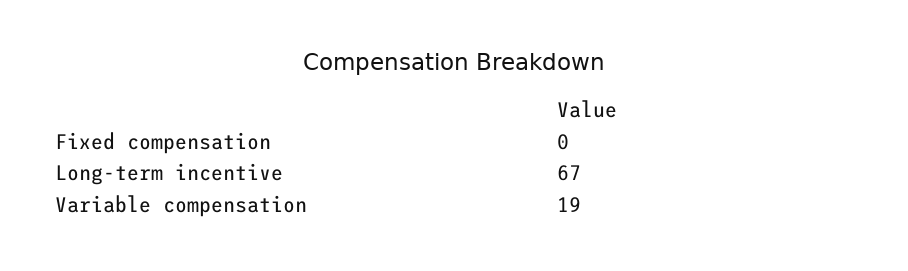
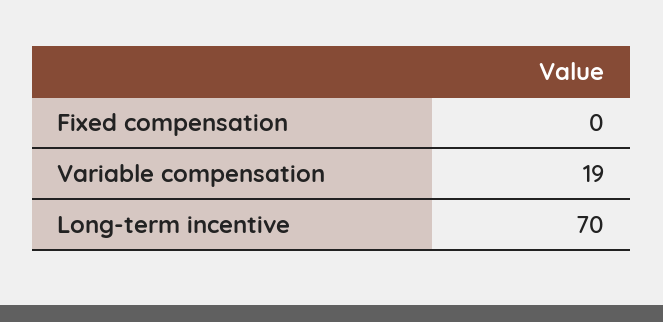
Long-term incentive: 67 -> 70

